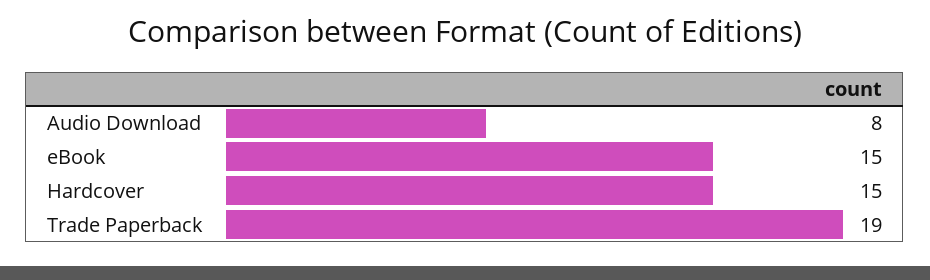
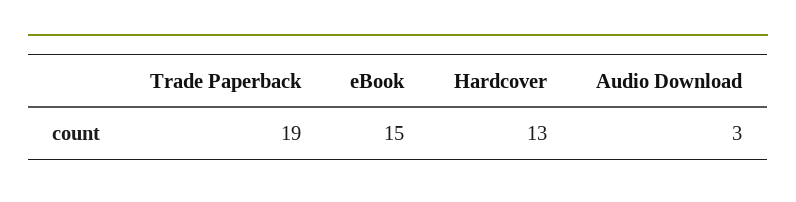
Audio Download: 8 -> 3
Hardcover: 15 -> 13

